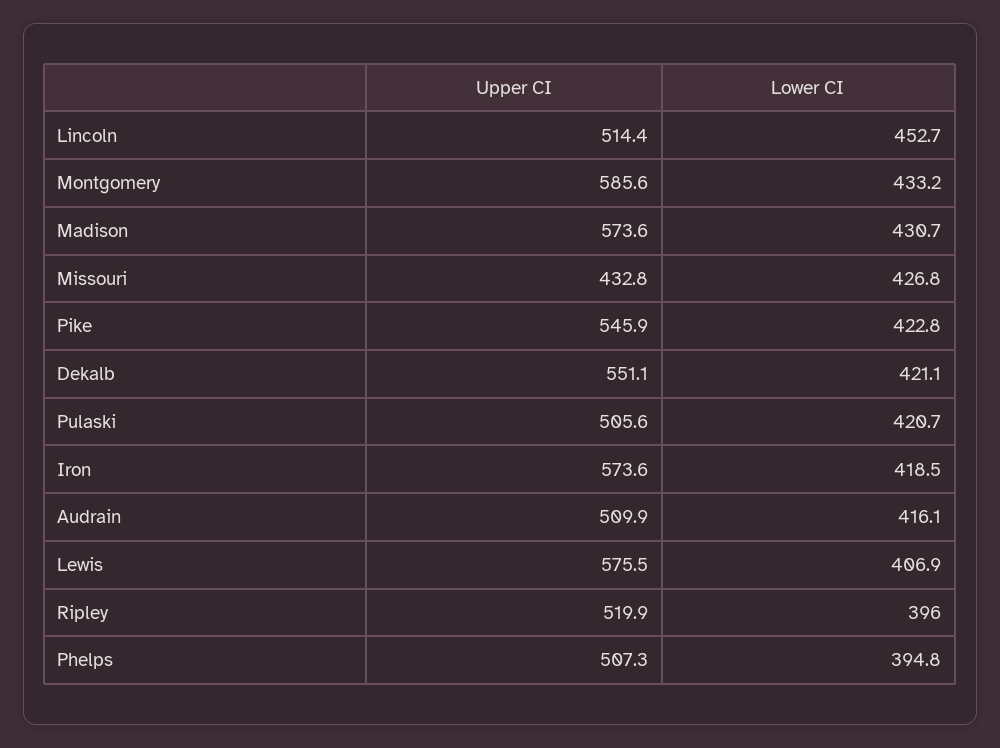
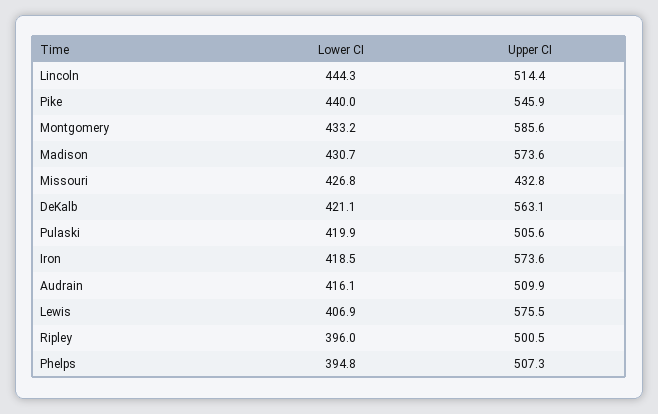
Lower CI, Lincoln: 452.7 -> 444.3
Lower CI, Pike: 422.8 -> 440
Upper CI, Dekalb: 551.1 -> 563.1
Lower CI, Pulaski: 420.7 -> 419.9
Upper CI, Ripley: 519.9 -> 500.5

